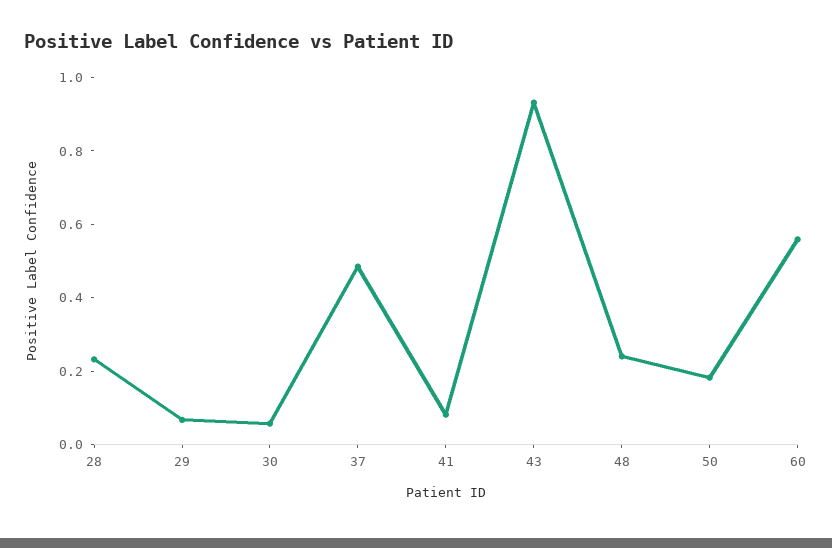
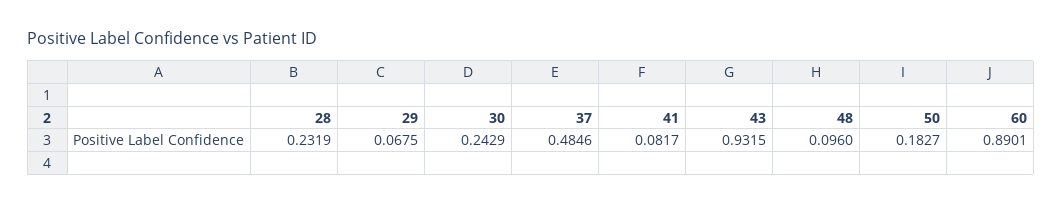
30: 0.05 -> 0.2429
48: 0.25 -> 0.096
60: 0.55 -> 0.8901

